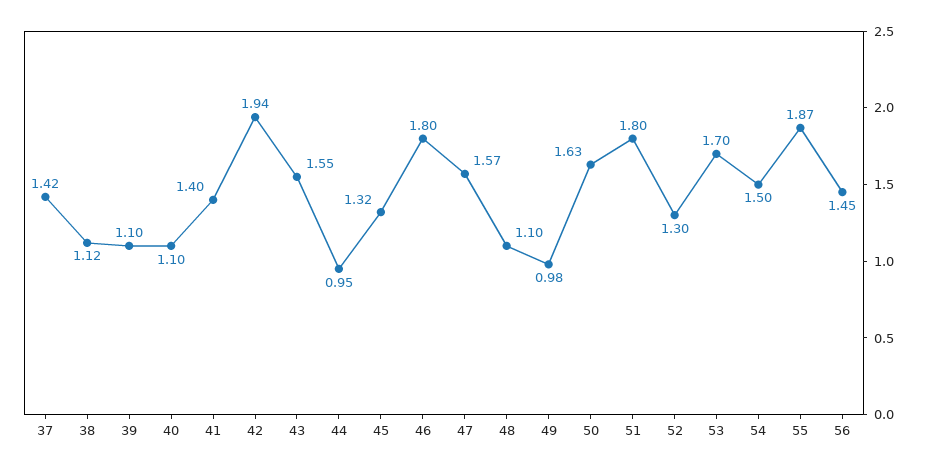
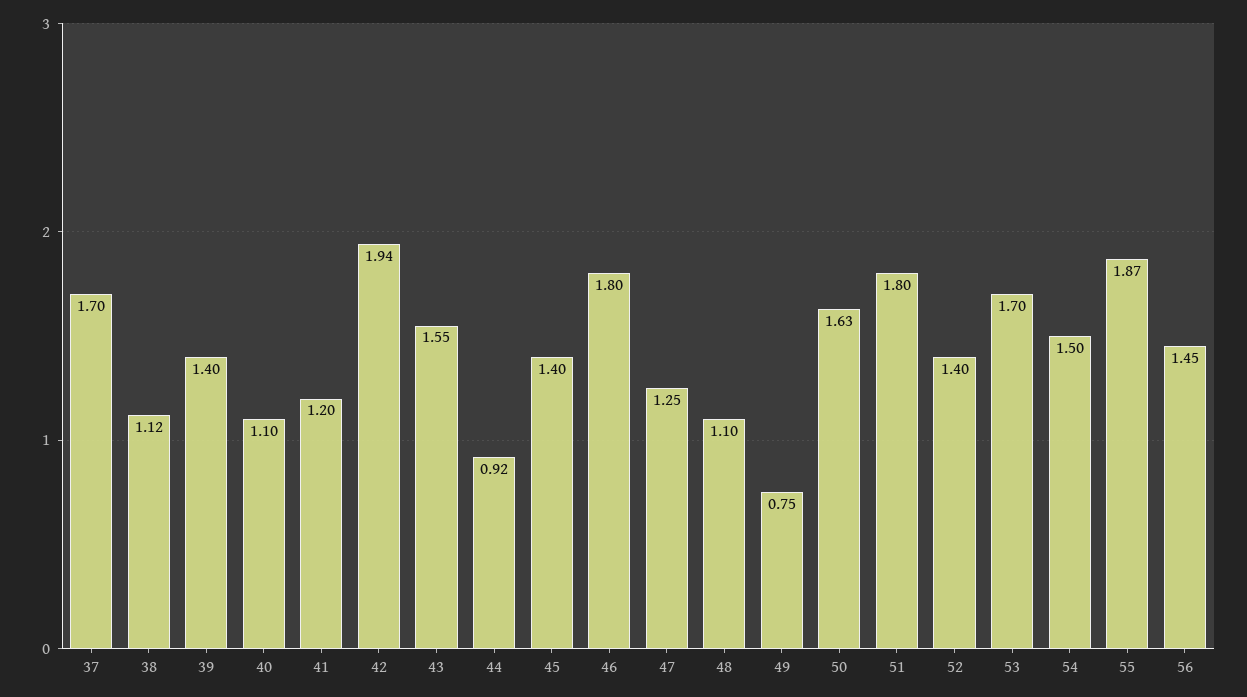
37: 1.42 -> 1.7
39: 1.1 -> 1.4
41: 1.4 -> 1.2
44: 0.95 -> 0.92
45: 1.32 -> 1.4
47: 1.57 -> 1.25
49: 0.98 -> 0.75
52: 1.3 -> 1.4

